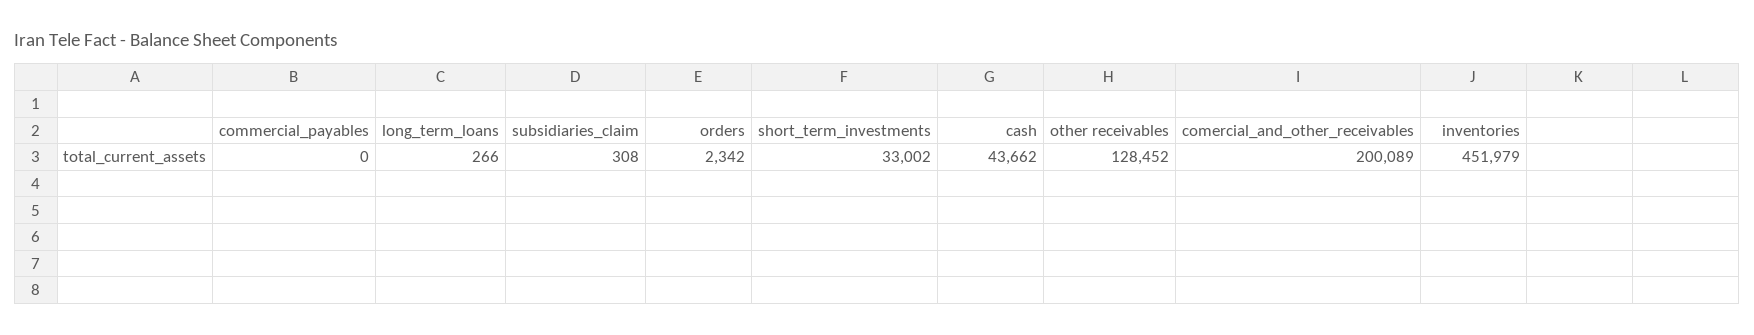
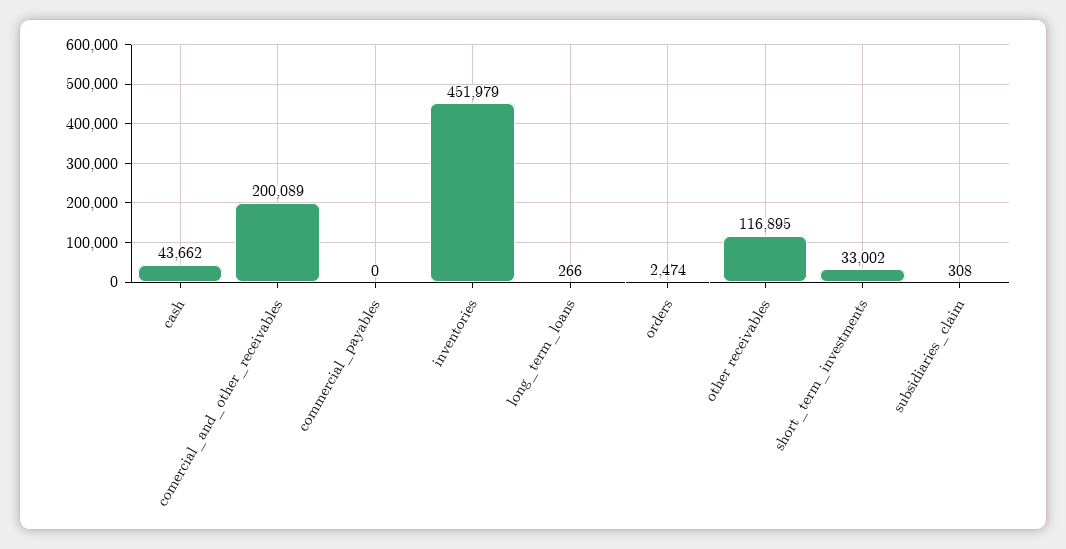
orders: 2342 -> 2474
other receivables: 128452 -> 116895

